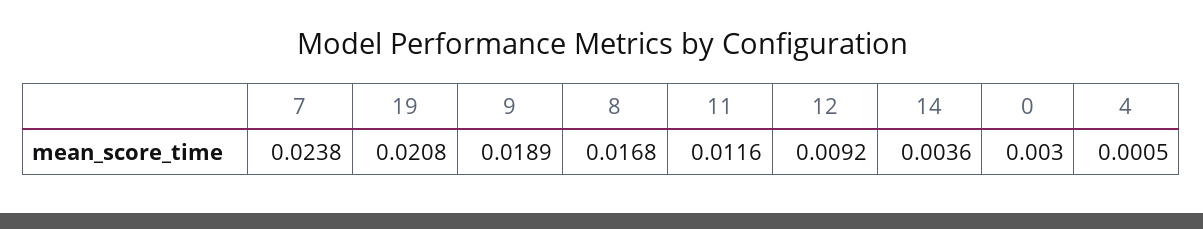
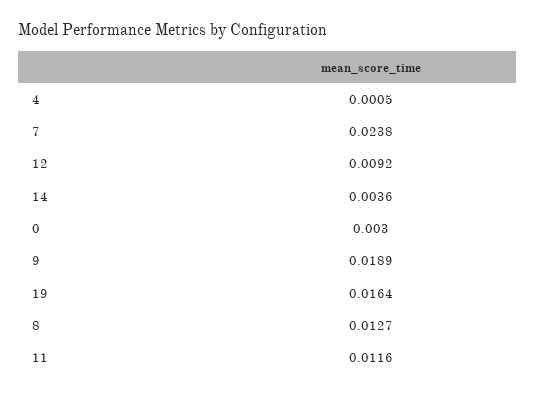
19: 0.0208 -> 0.0164
8: 0.0168 -> 0.0127

